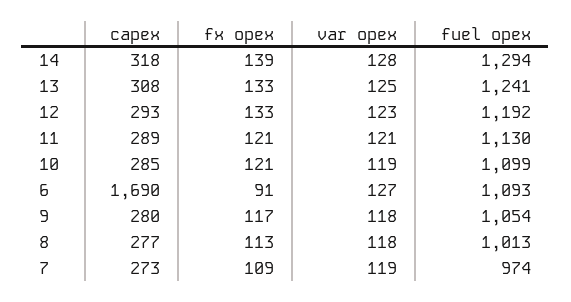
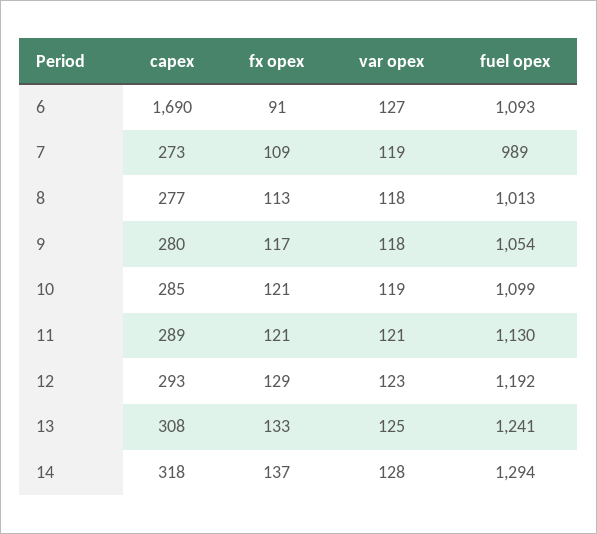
fx opex, 14: 139 -> 137
fx opex, 12: 133 -> 129
fuel opex, 7: 974 -> 989

